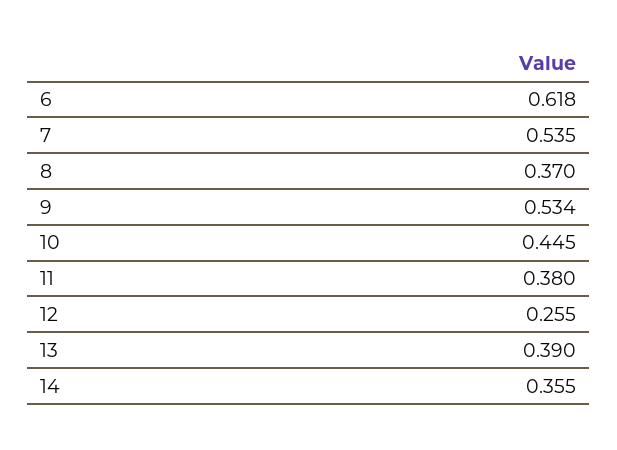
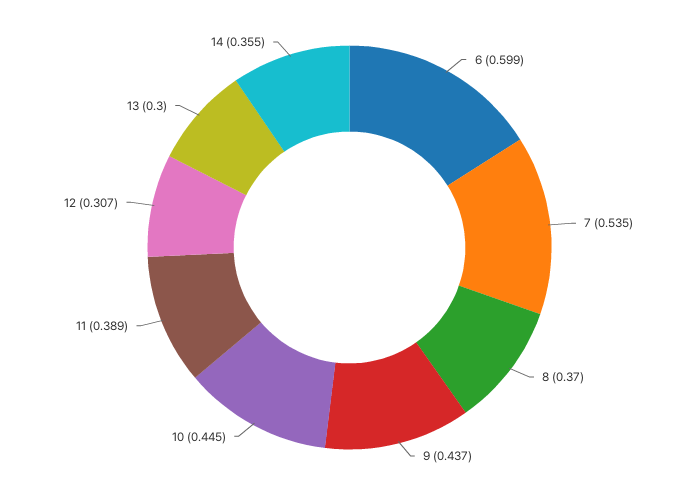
6: 0.618 -> 0.599
9: 0.534 -> 0.437
11: 0.38 -> 0.389
12: 0.255 -> 0.307
13: 0.39 -> 0.3

